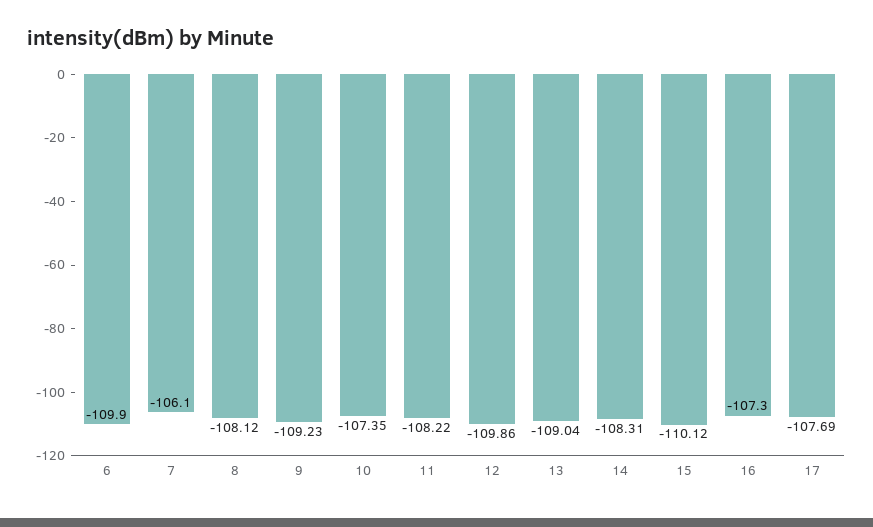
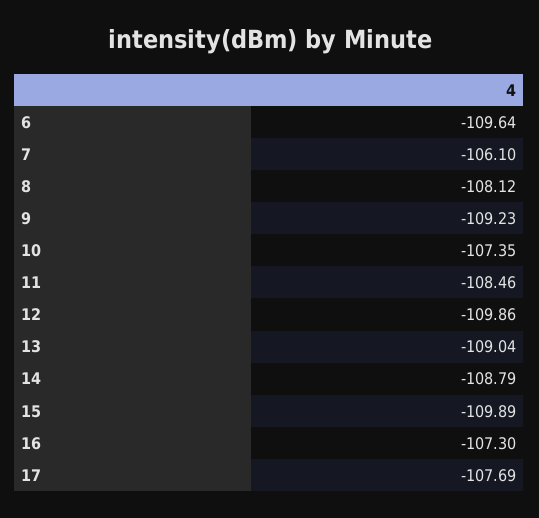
6: -109.9 -> -109.64
11: -108.22 -> -108.46
14: -108.31 -> -108.79
15: -110.12 -> -109.89

